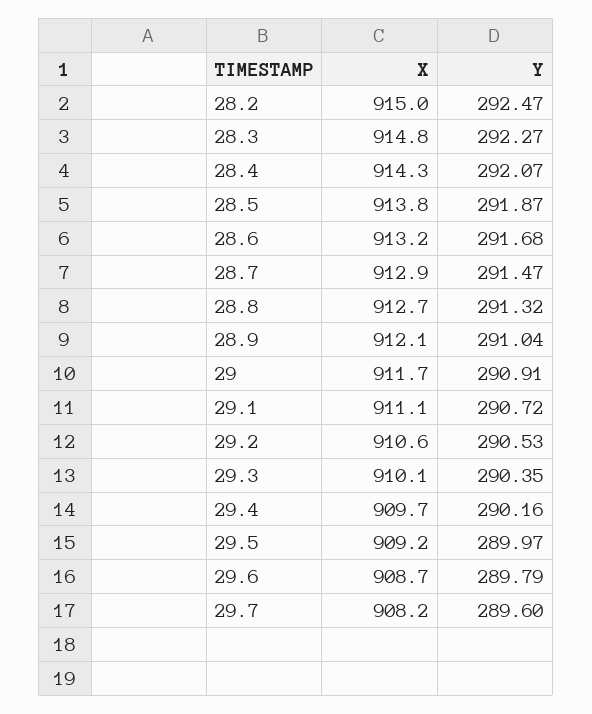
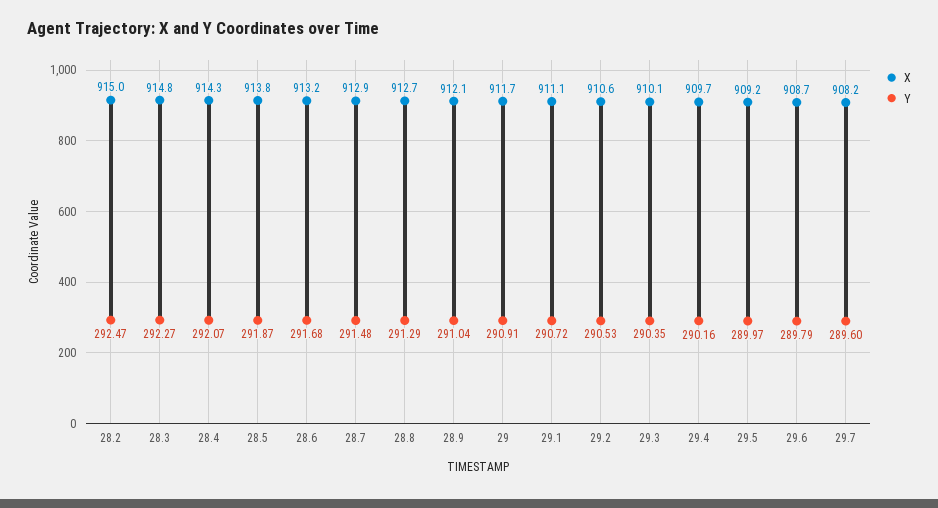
Y, 28.7: 291.47 -> 291.48
Y, 28.8: 291.32 -> 291.29

